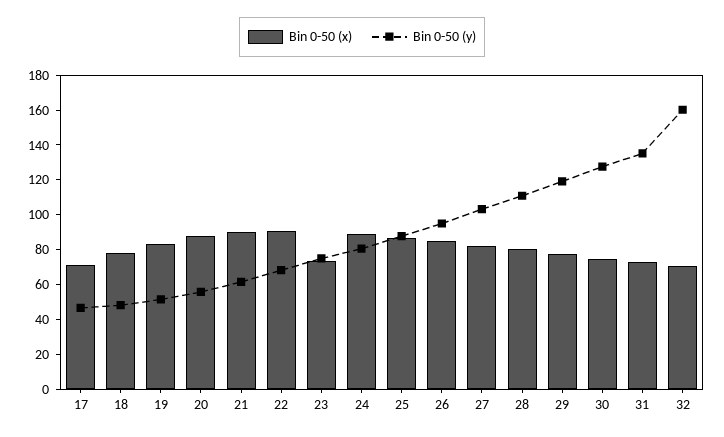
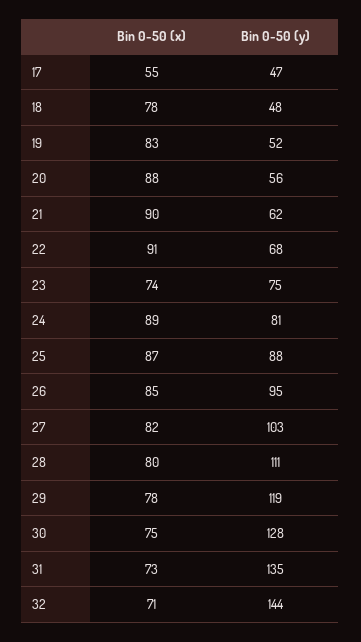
Bin 0-50 (x), 17: 70 -> 55
Bin 0-50 (y), 32: 160 -> 144

